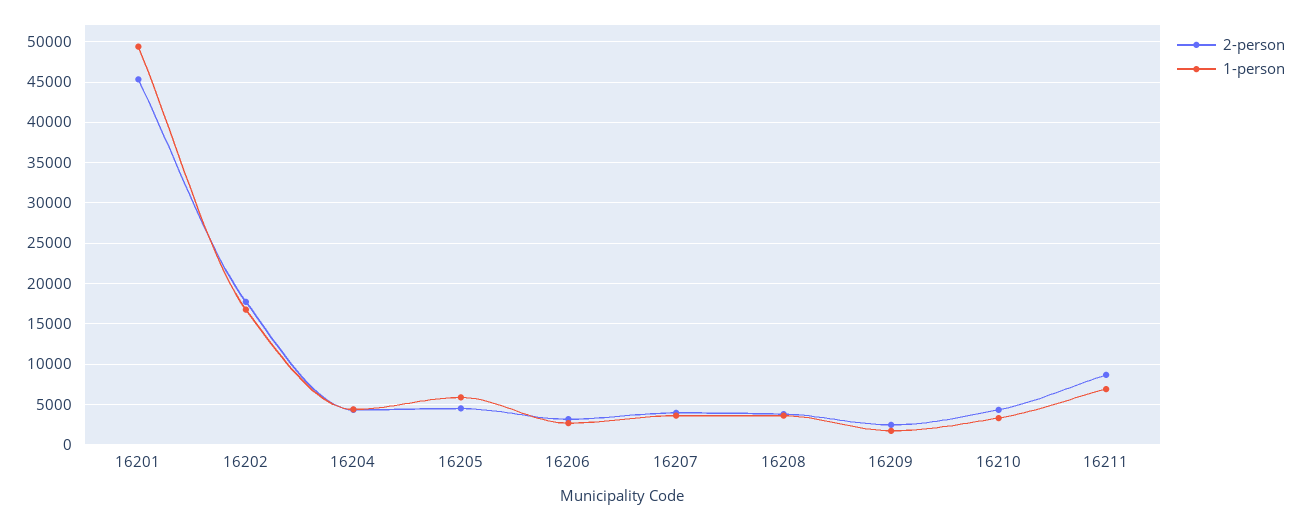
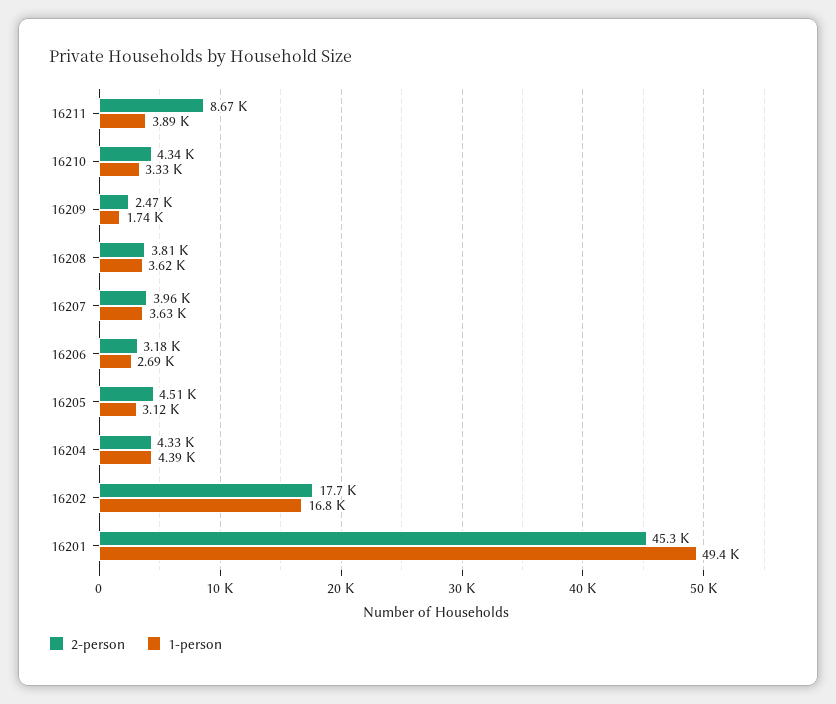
1-person, 16205: 6000 -> 3120
1-person, 16211: 7000 -> 3890

